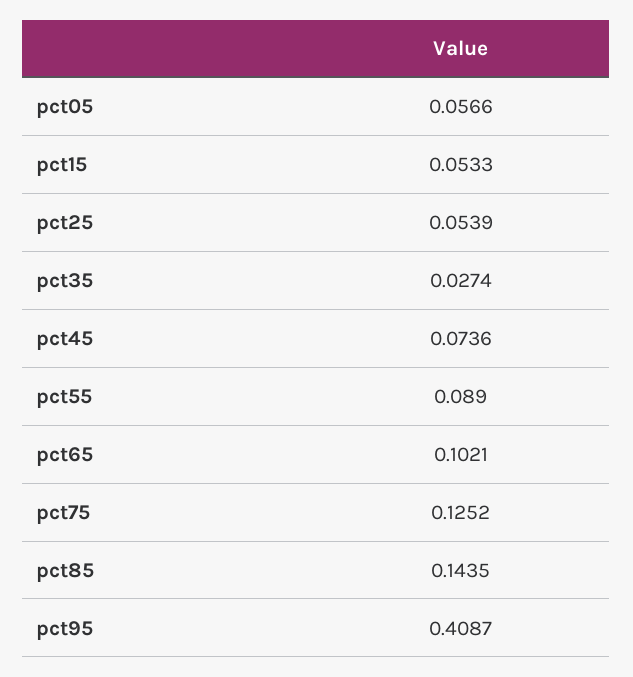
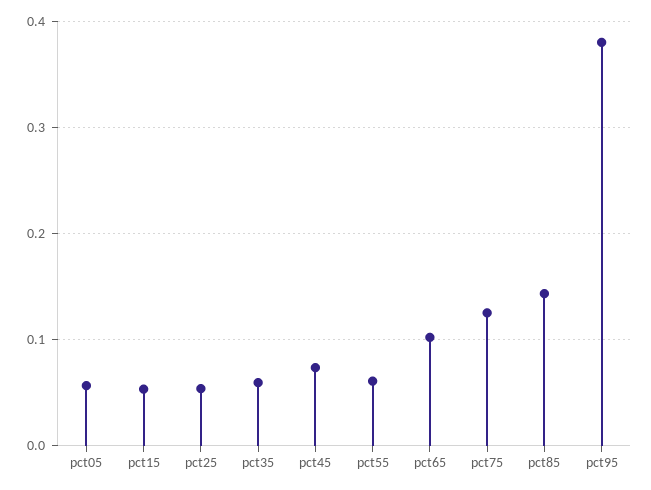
pct35: 0.0274 -> 0.06
pct55: 0.089 -> 0.06
pct95: 0.4087 -> 0.38

